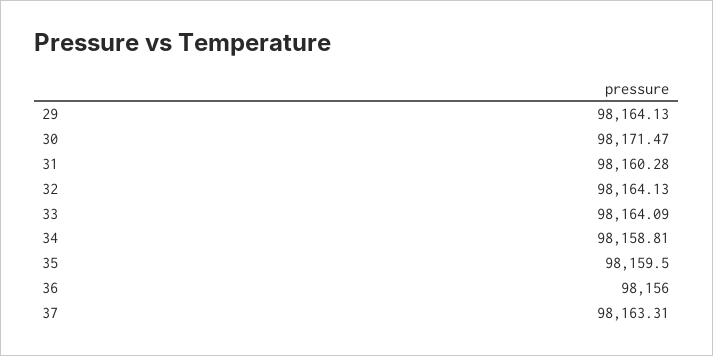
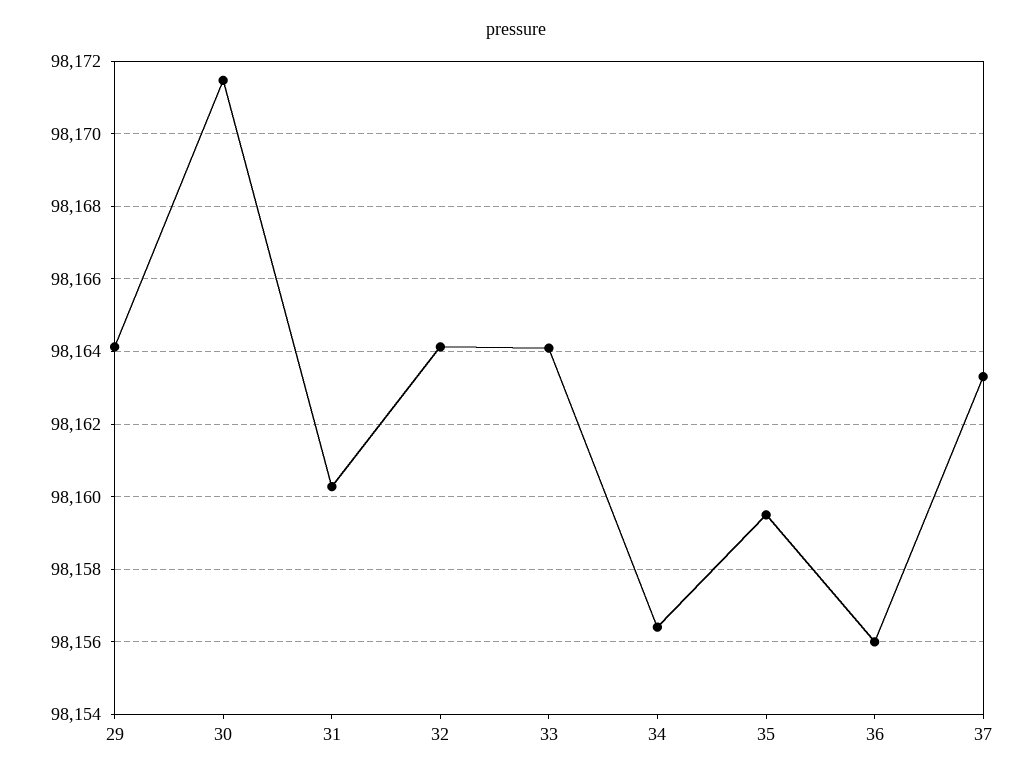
34: 98158.81 -> 98156.4

